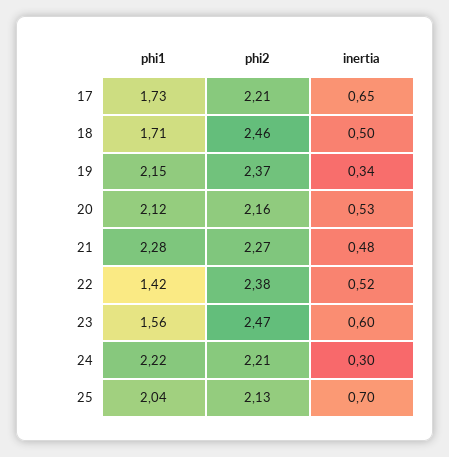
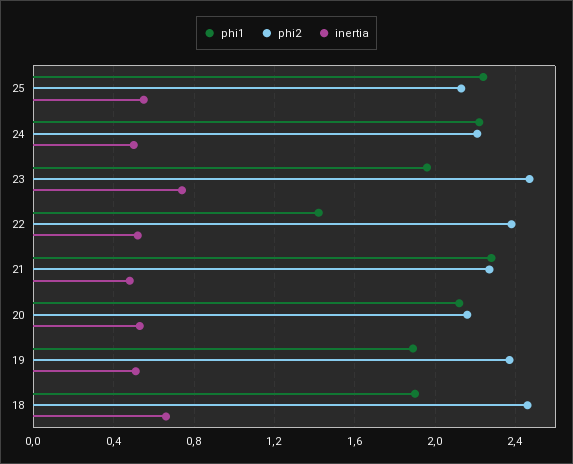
phi1, 17: 1.73 -> none
phi2, 17: 2.21 -> none
inertia, 17: 0.65 -> none
phi1, 18: 1.71 -> 1.9
inertia, 18: 0.5 -> 0.65
phi1, 19: 2.15 -> 1.9
inertia, 19: 0.34 -> 0.5
phi1, 23: 1.56 -> 1.95
inertia, 23: 0.6 -> 0.75
inertia, 24: 0.3 -> 0.5
phi1, 25: 2.04 -> 2.25
inertia, 25: 0.7 -> 0.55

